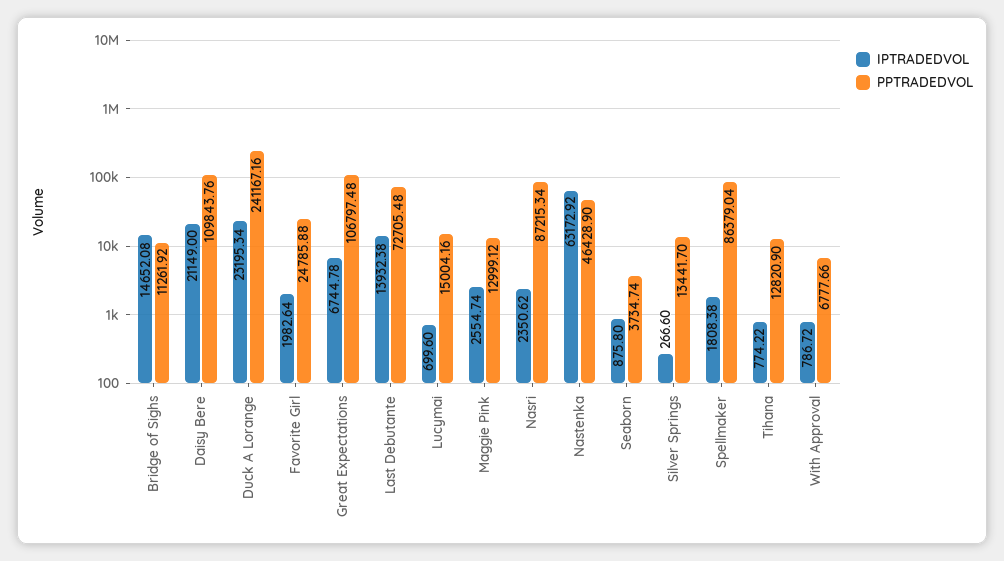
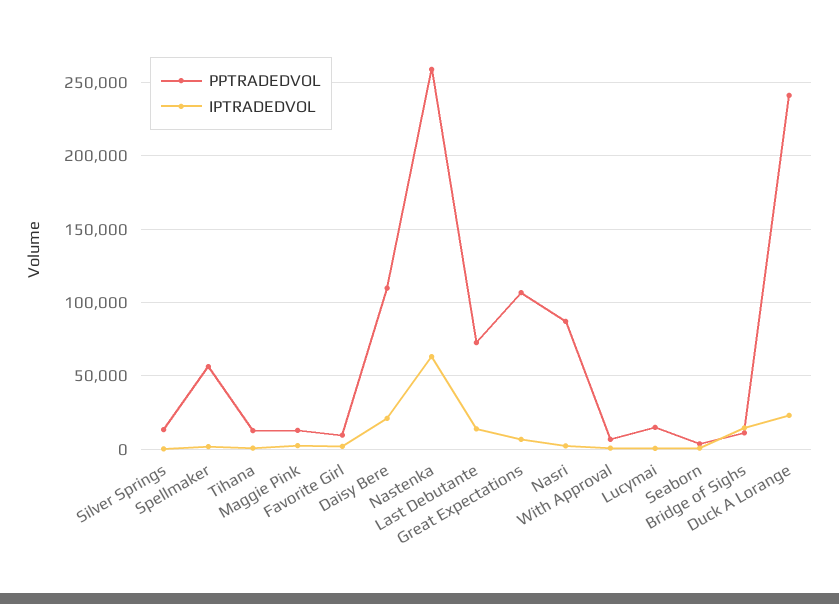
PPTRADEDVOL, Favorite Girl: 24785.88 -> 10000
PPTRADEDVOL, Nastenka: 46428.9 -> 260000
PPTRADEDVOL, Spellmaker: 86379.04 -> 55000

